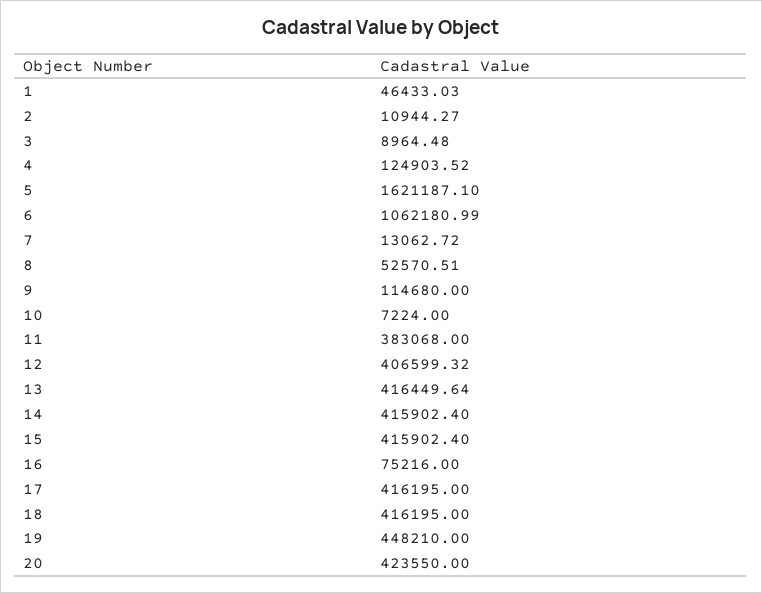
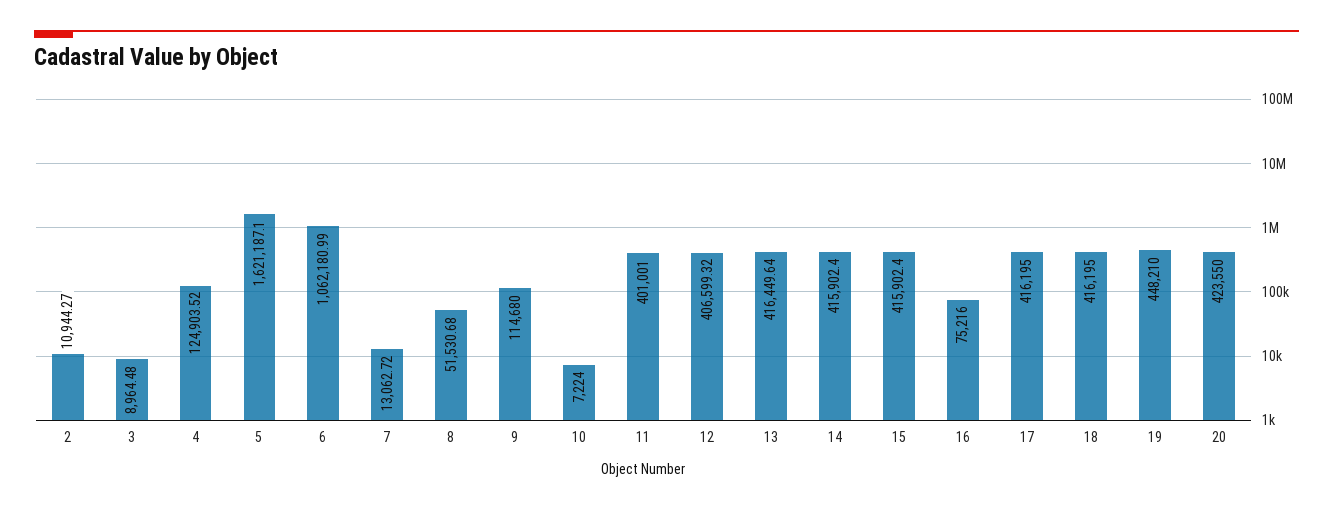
1: 46433.03 -> none
8: 52570.51 -> 51530.68
11: 383068 -> 401001

